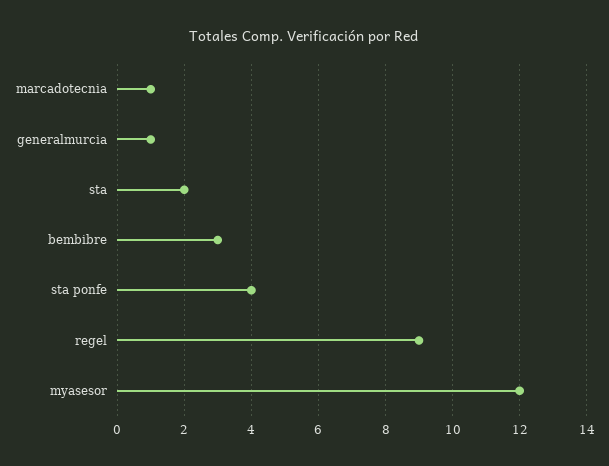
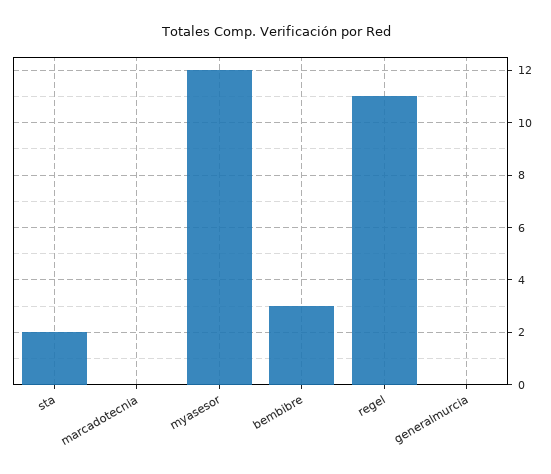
marcadotecnia: 1 -> 0
generalmurcia: 1 -> 0
sta ponfe: 4 -> none
regel: 9 -> 11

